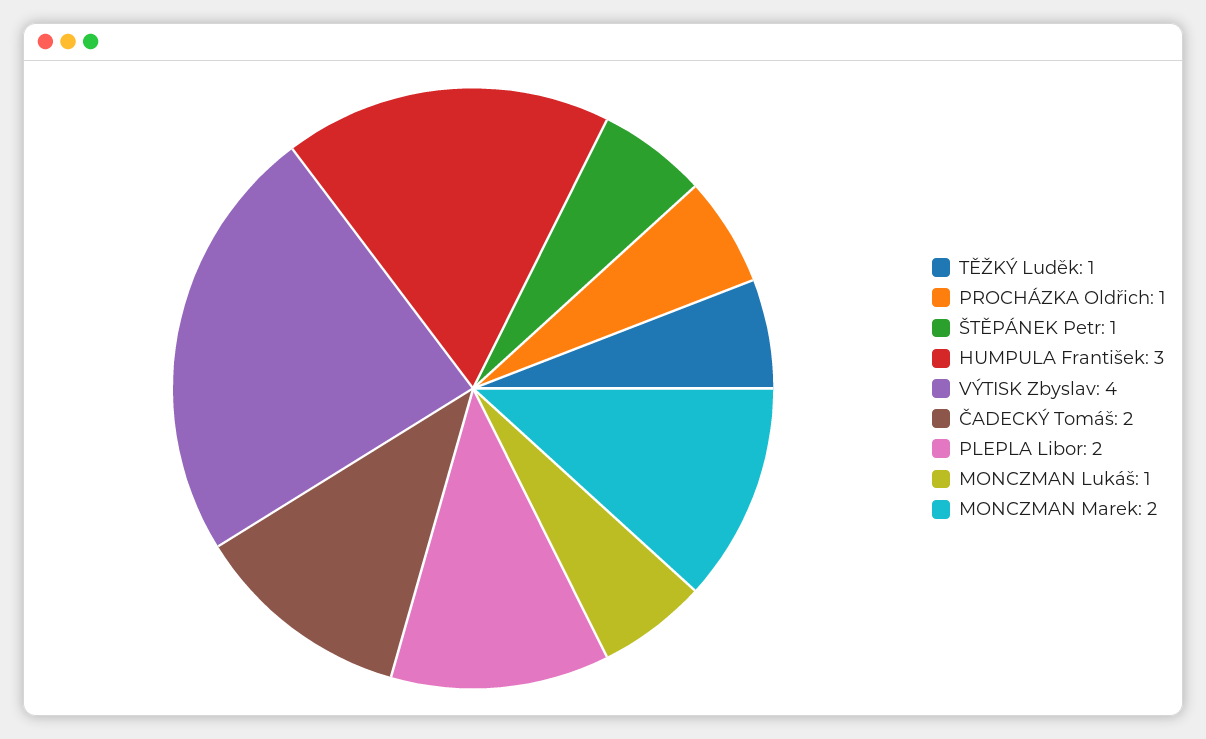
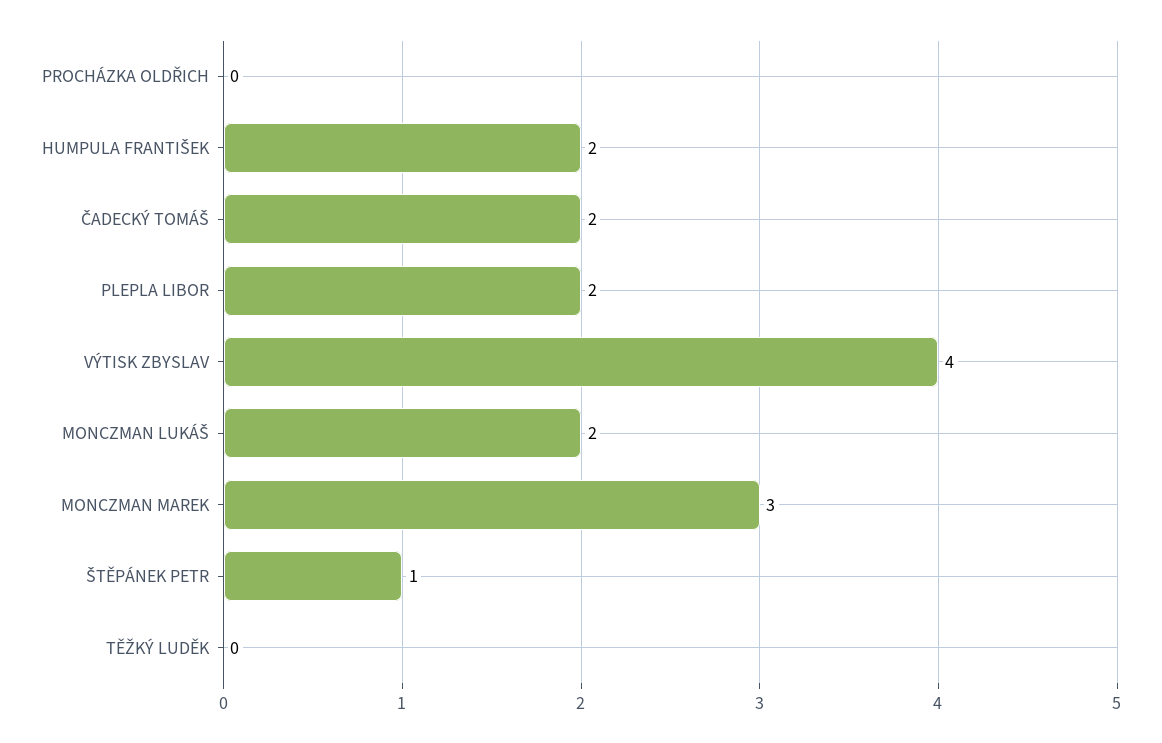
TĚŽKÝ Luděk: 1 -> 0
PROCHÁZKA Oldřich: 1 -> 0
HUMPULA František: 3 -> 2
MONCZMAN Lukáš: 1 -> 2
MONCZMAN Marek: 2 -> 3

